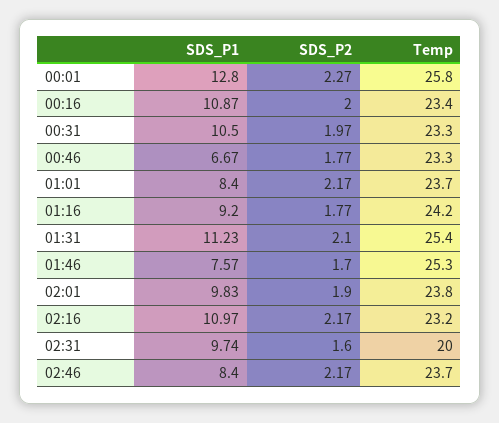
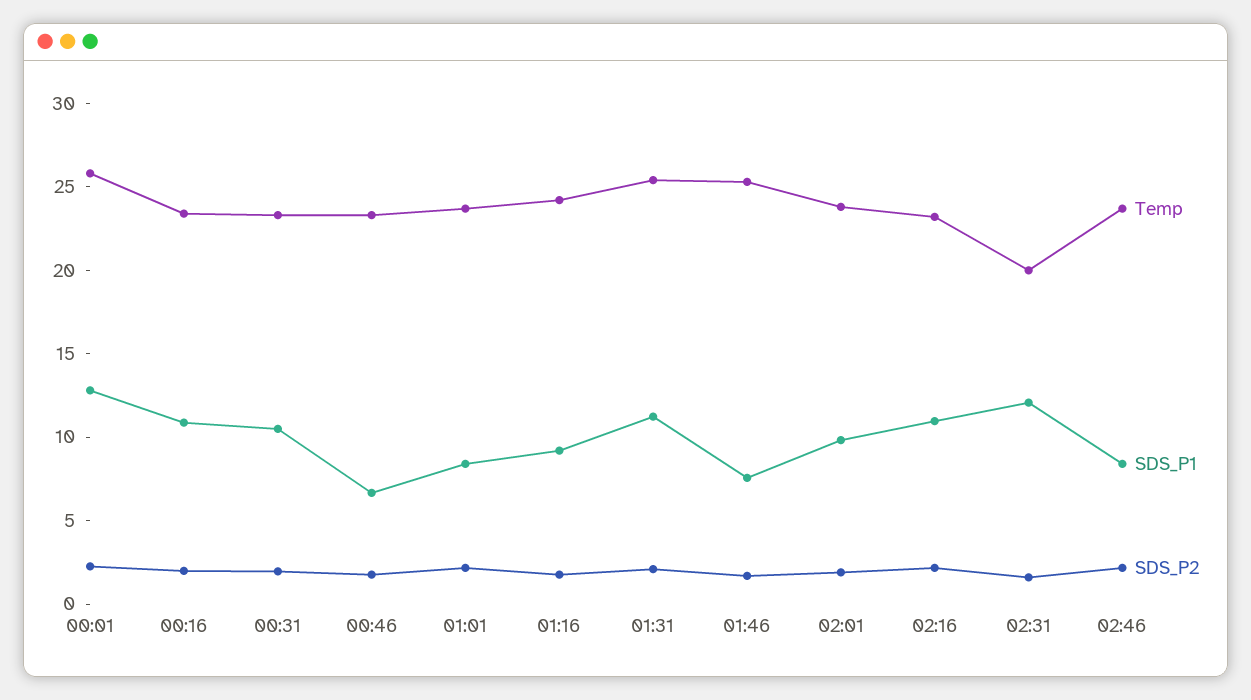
SDS_P1, 02:31: 9.74 -> 12

